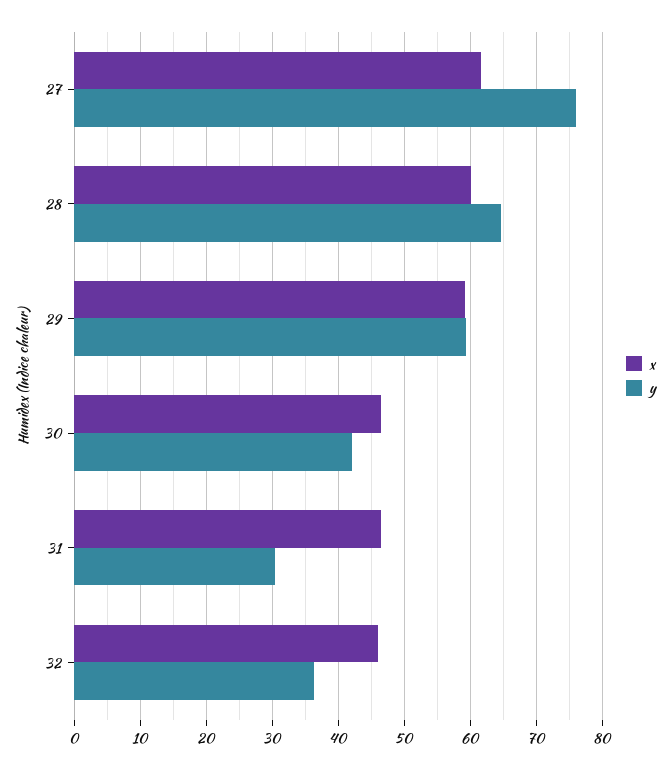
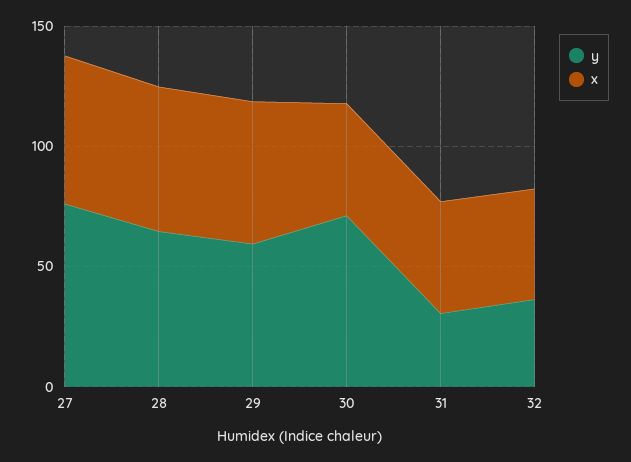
y, 30: 42 -> 70

